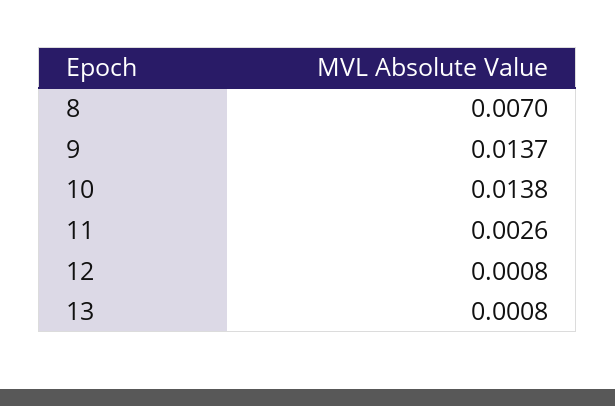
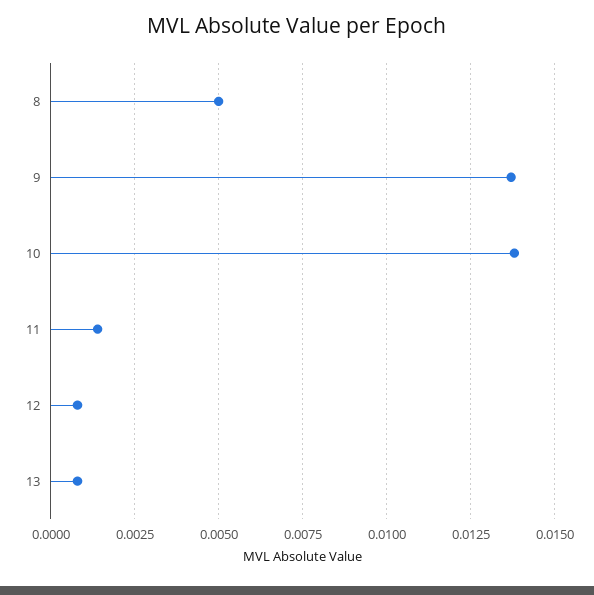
8: 0.007 -> 0.005
11: 0.0026 -> 0.0015

